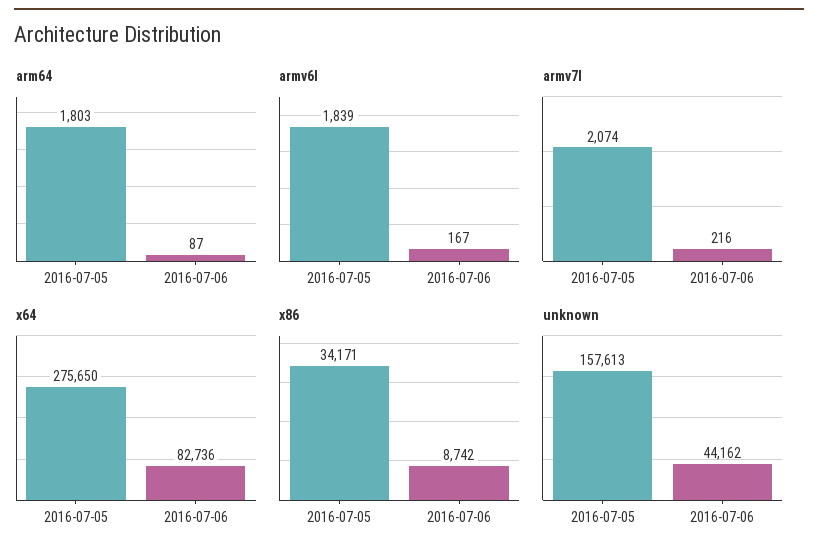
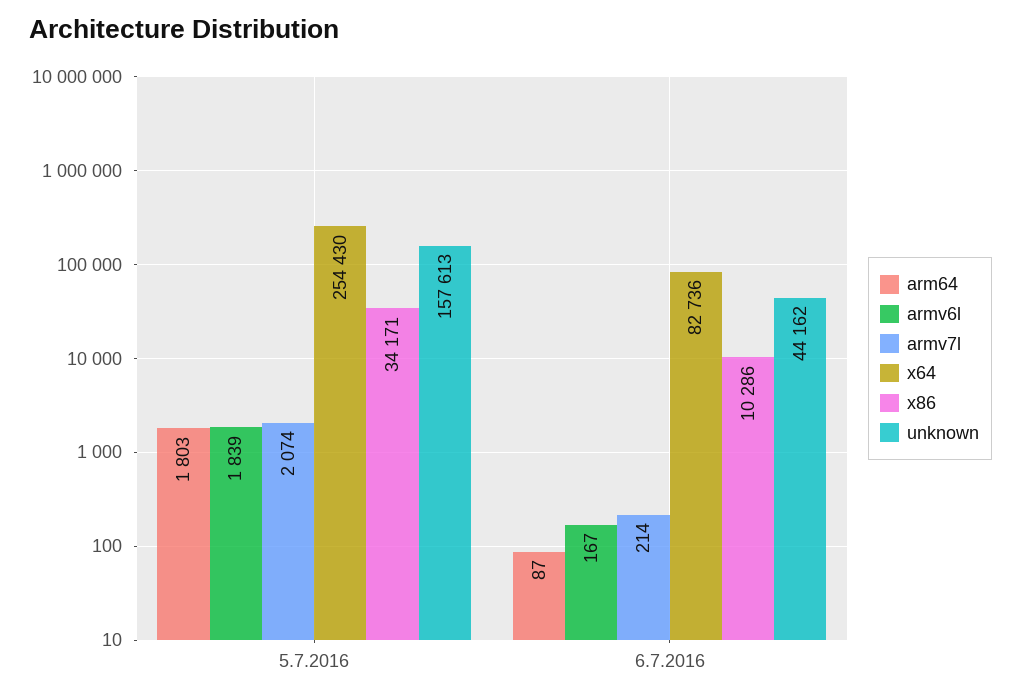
armv7l, 2016-07-06: 216 -> 214
x64, 2016-07-05: 275650 -> 254430
x86, 2016-07-06: 8742 -> 10286

